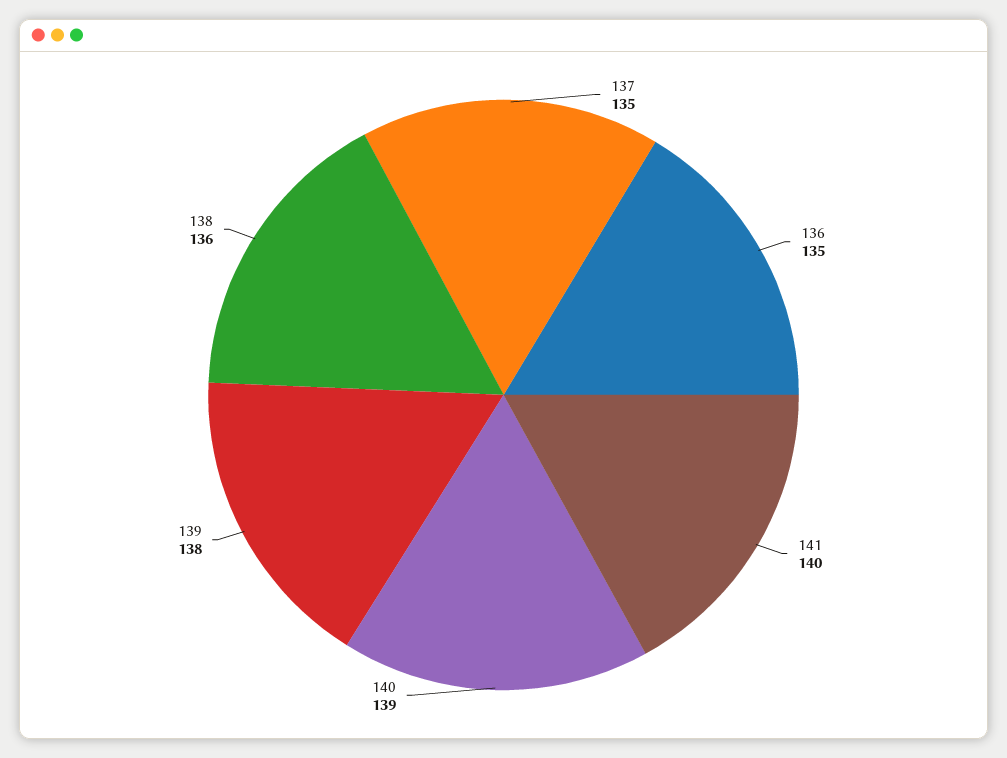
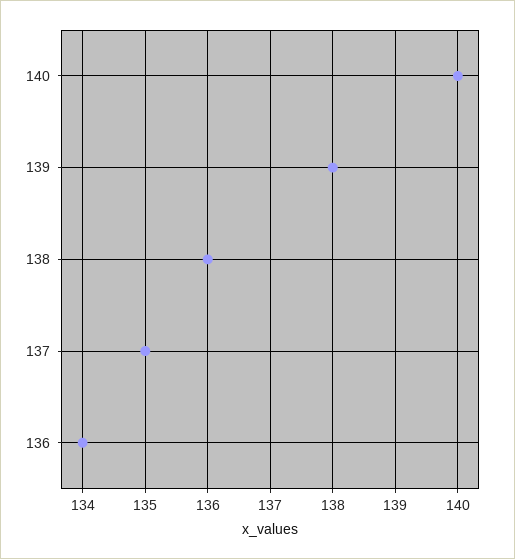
136: 135 -> 134
141: 140 -> none
140: 139 -> 140

